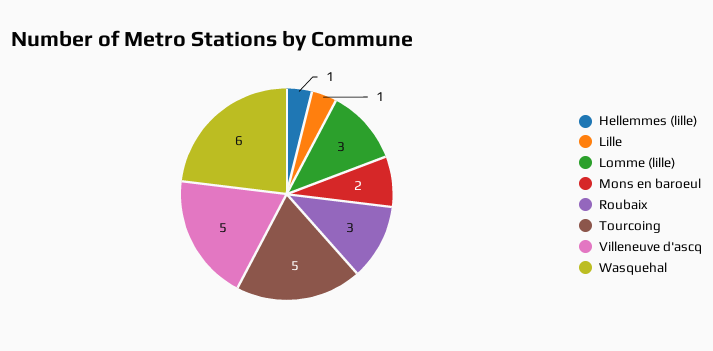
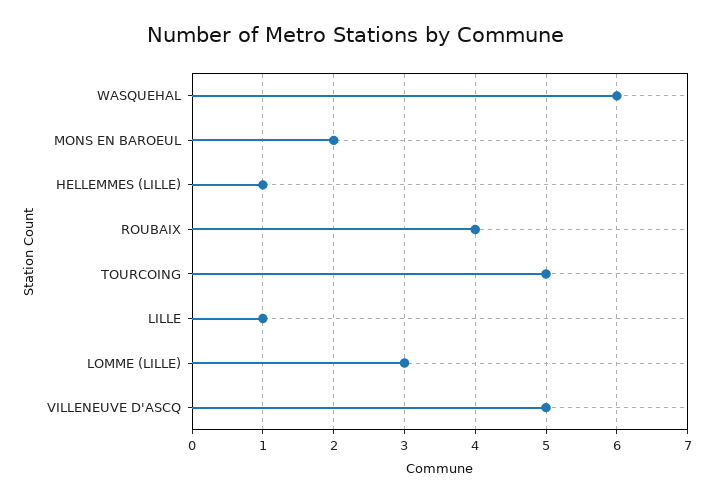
Roubaix: 3 -> 4

